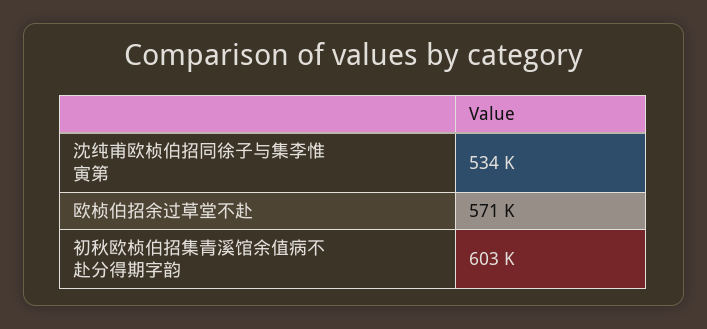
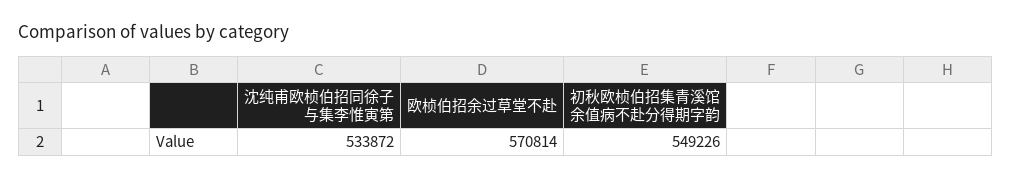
初秋欧桢伯招集青溪馆余值病不赴分得期字韵: 603000 -> 549226

